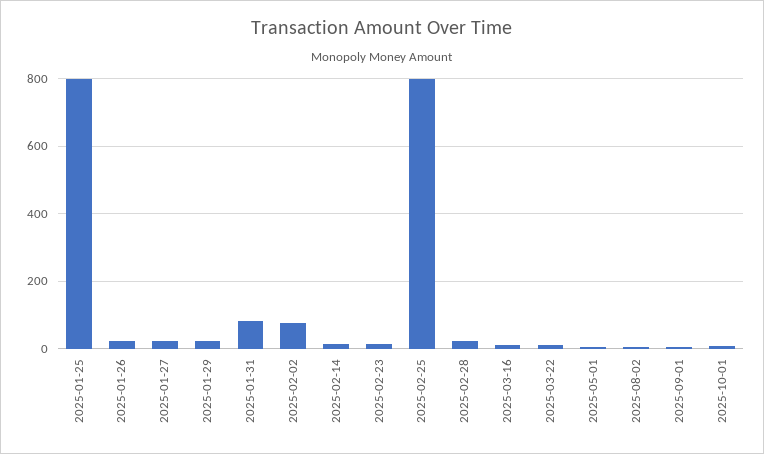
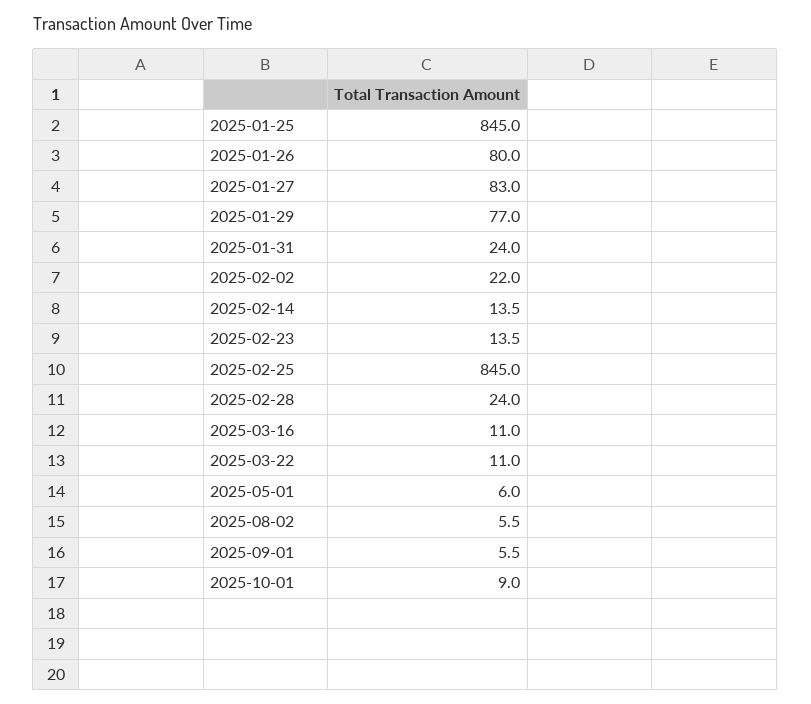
2025-01-25: 800 -> 845
2025-01-26: 20 -> 80
2025-01-27: 20 -> 83
2025-01-29: 20 -> 77
2025-01-31: 80 -> 24
2025-02-02: 80 -> 22
2025-02-25: 800 -> 845

